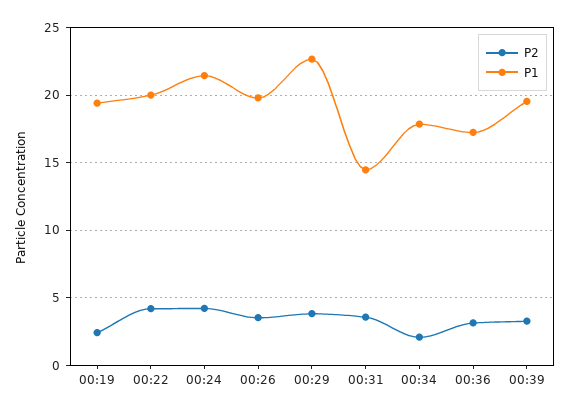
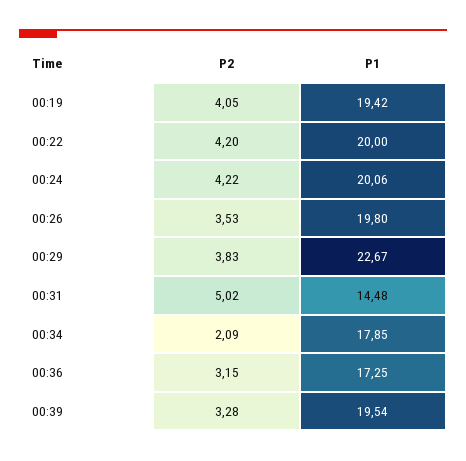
P2, 00:19: 2.5 -> 4.05
P1, 00:24: 21.5 -> 20.06
P2, 00:31: 3.5 -> 5.02

